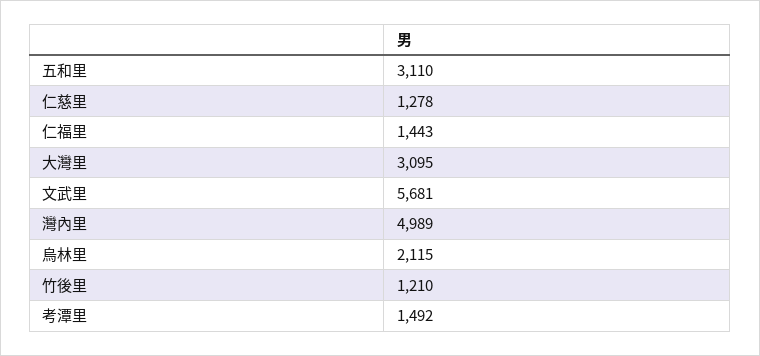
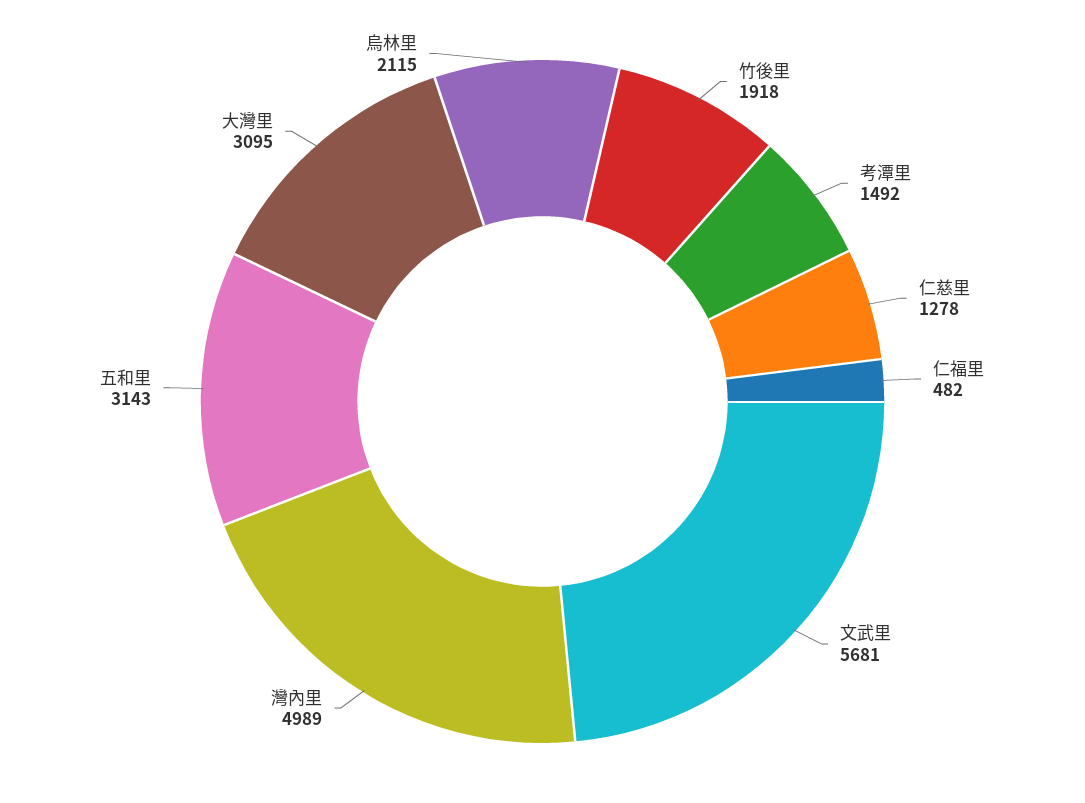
五和里: 3110 -> 3143
仁福里: 1443 -> 482
竹後里: 1210 -> 1918

